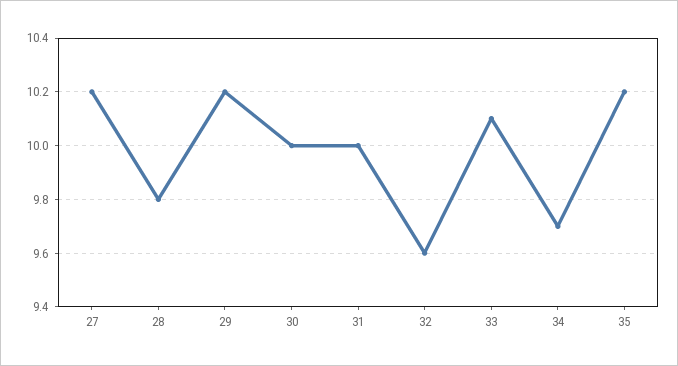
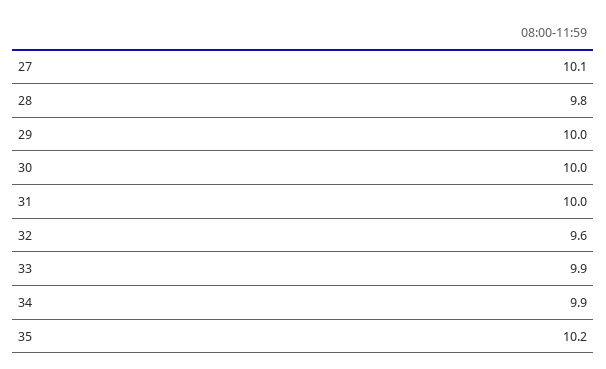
27: 10.2 -> 10.1
29: 10.2 -> 10
33: 10.1 -> 9.9
34: 9.7 -> 9.9

